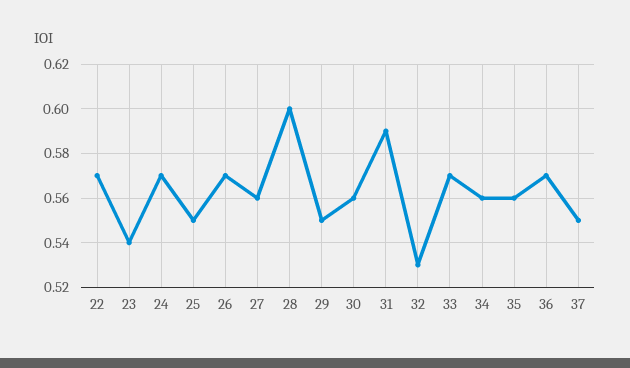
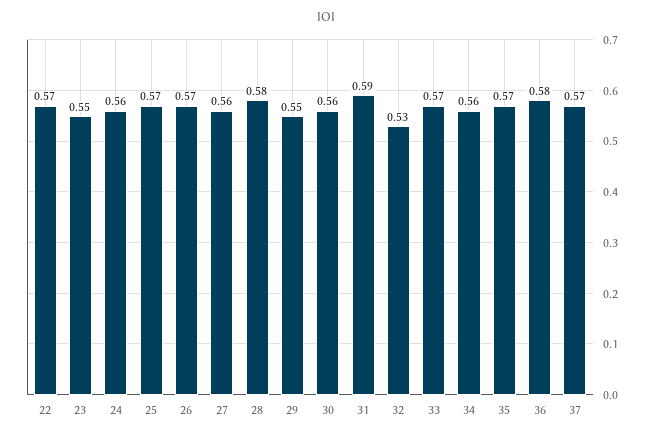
23: 0.54 -> 0.55
24: 0.57 -> 0.56
25: 0.55 -> 0.57
28: 0.6 -> 0.58
35: 0.56 -> 0.57
36: 0.57 -> 0.58
37: 0.55 -> 0.57

